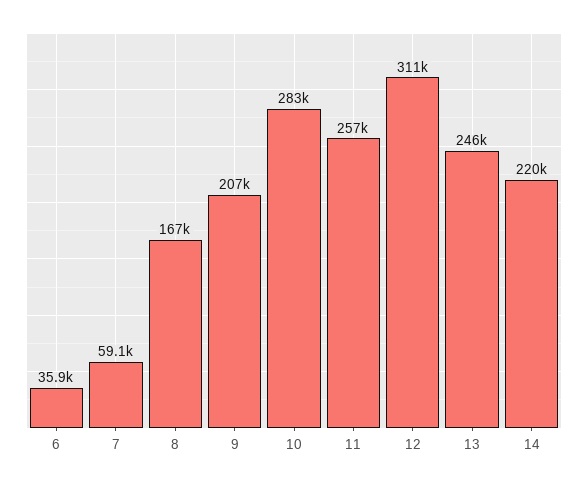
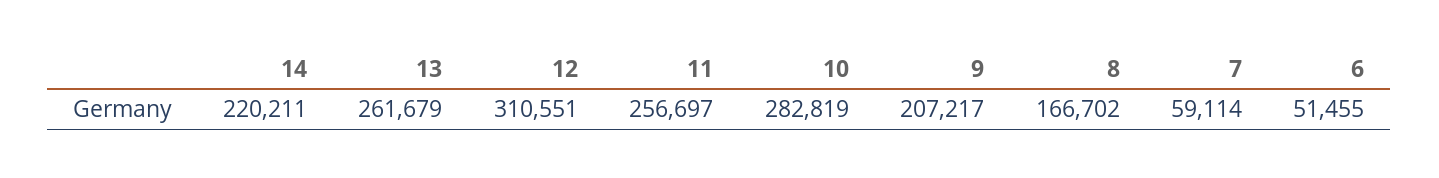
6: 35900 -> 51455
13: 246000 -> 261679

